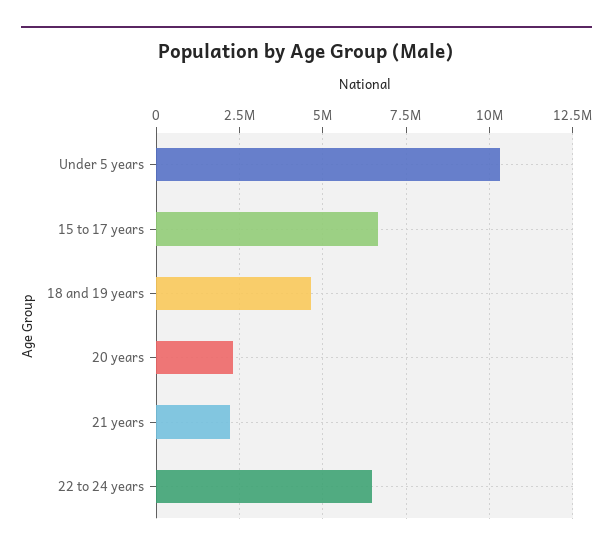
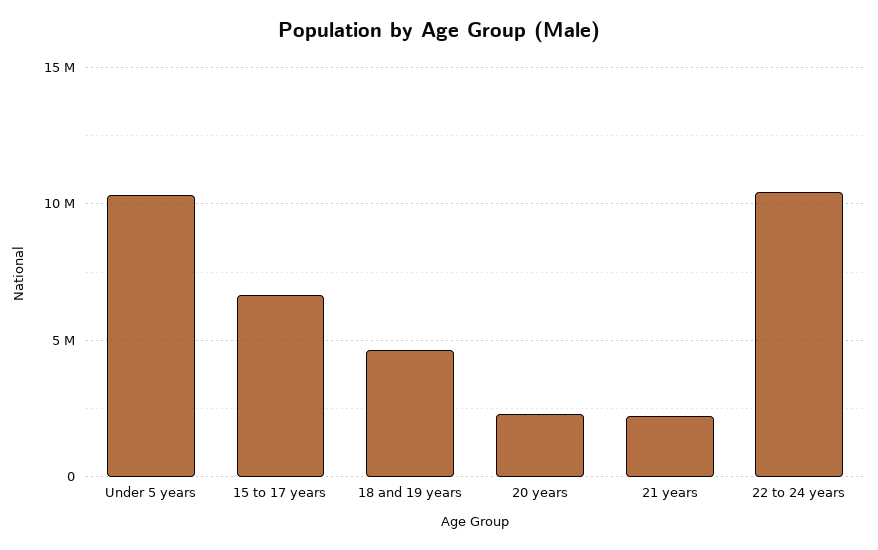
22 to 24 years: 6500000 -> 10500000

